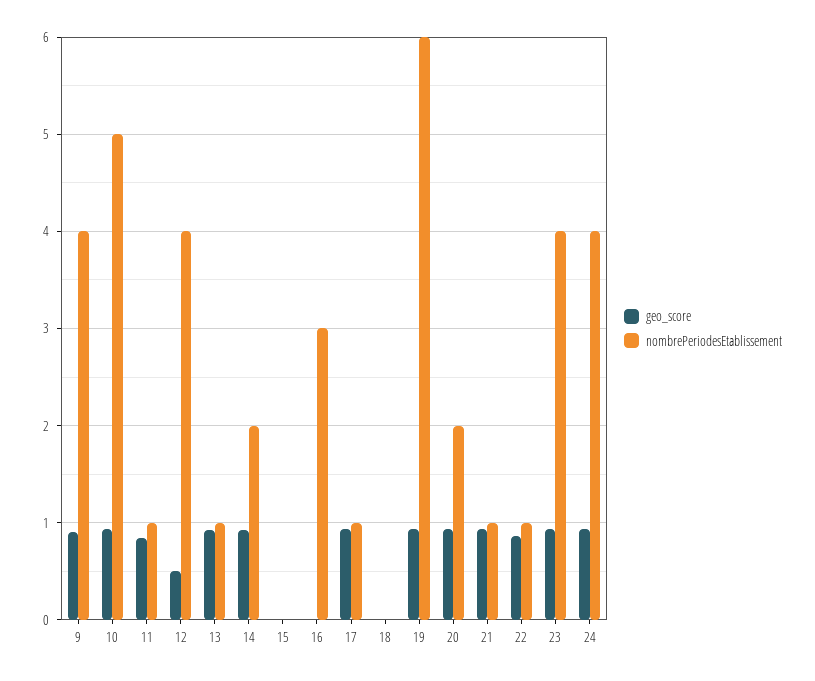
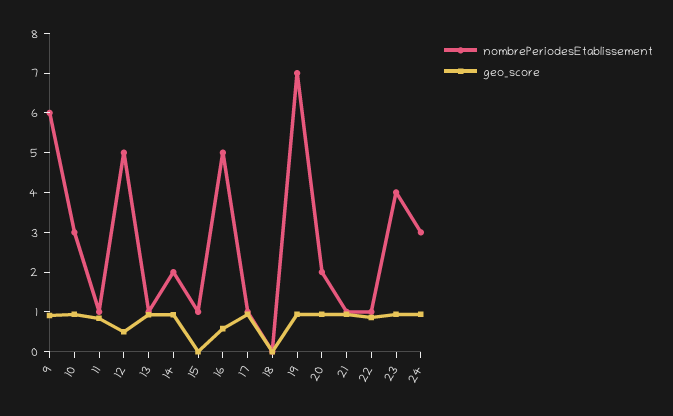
nombrePeriodesEtablissement, 9: 4 -> 6
nombrePeriodesEtablissement, 10: 5 -> 3
nombrePeriodesEtablissement, 12: 4 -> 5
nombrePeriodesEtablissement, 15: 0 -> 1
geo_score, 16: 0 -> 0.5
nombrePeriodesEtablissement, 16: 3 -> 5
nombrePeriodesEtablissement, 19: 6 -> 7
nombrePeriodesEtablissement, 24: 4 -> 3

